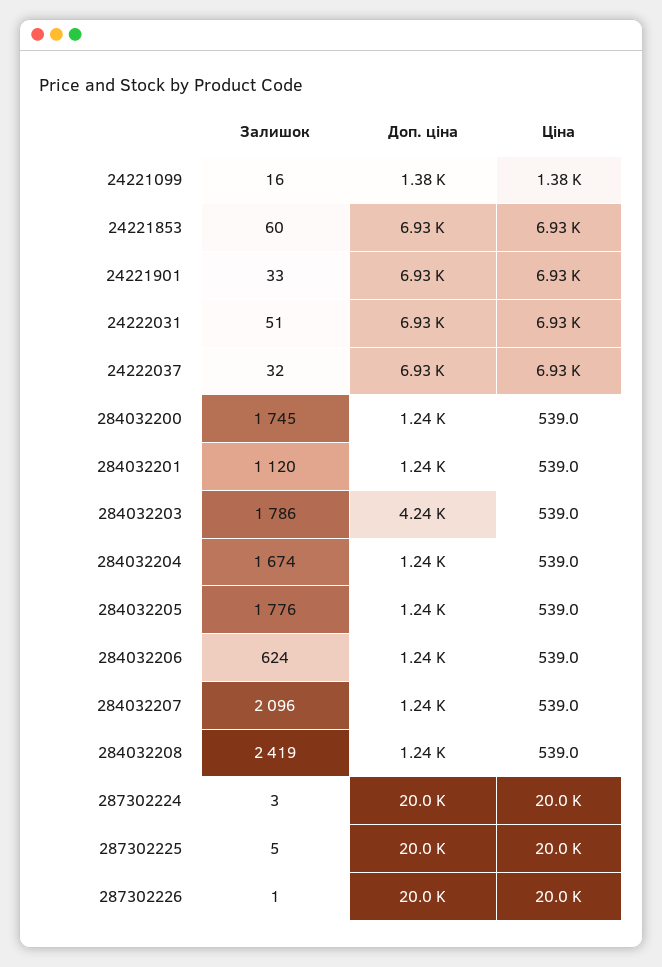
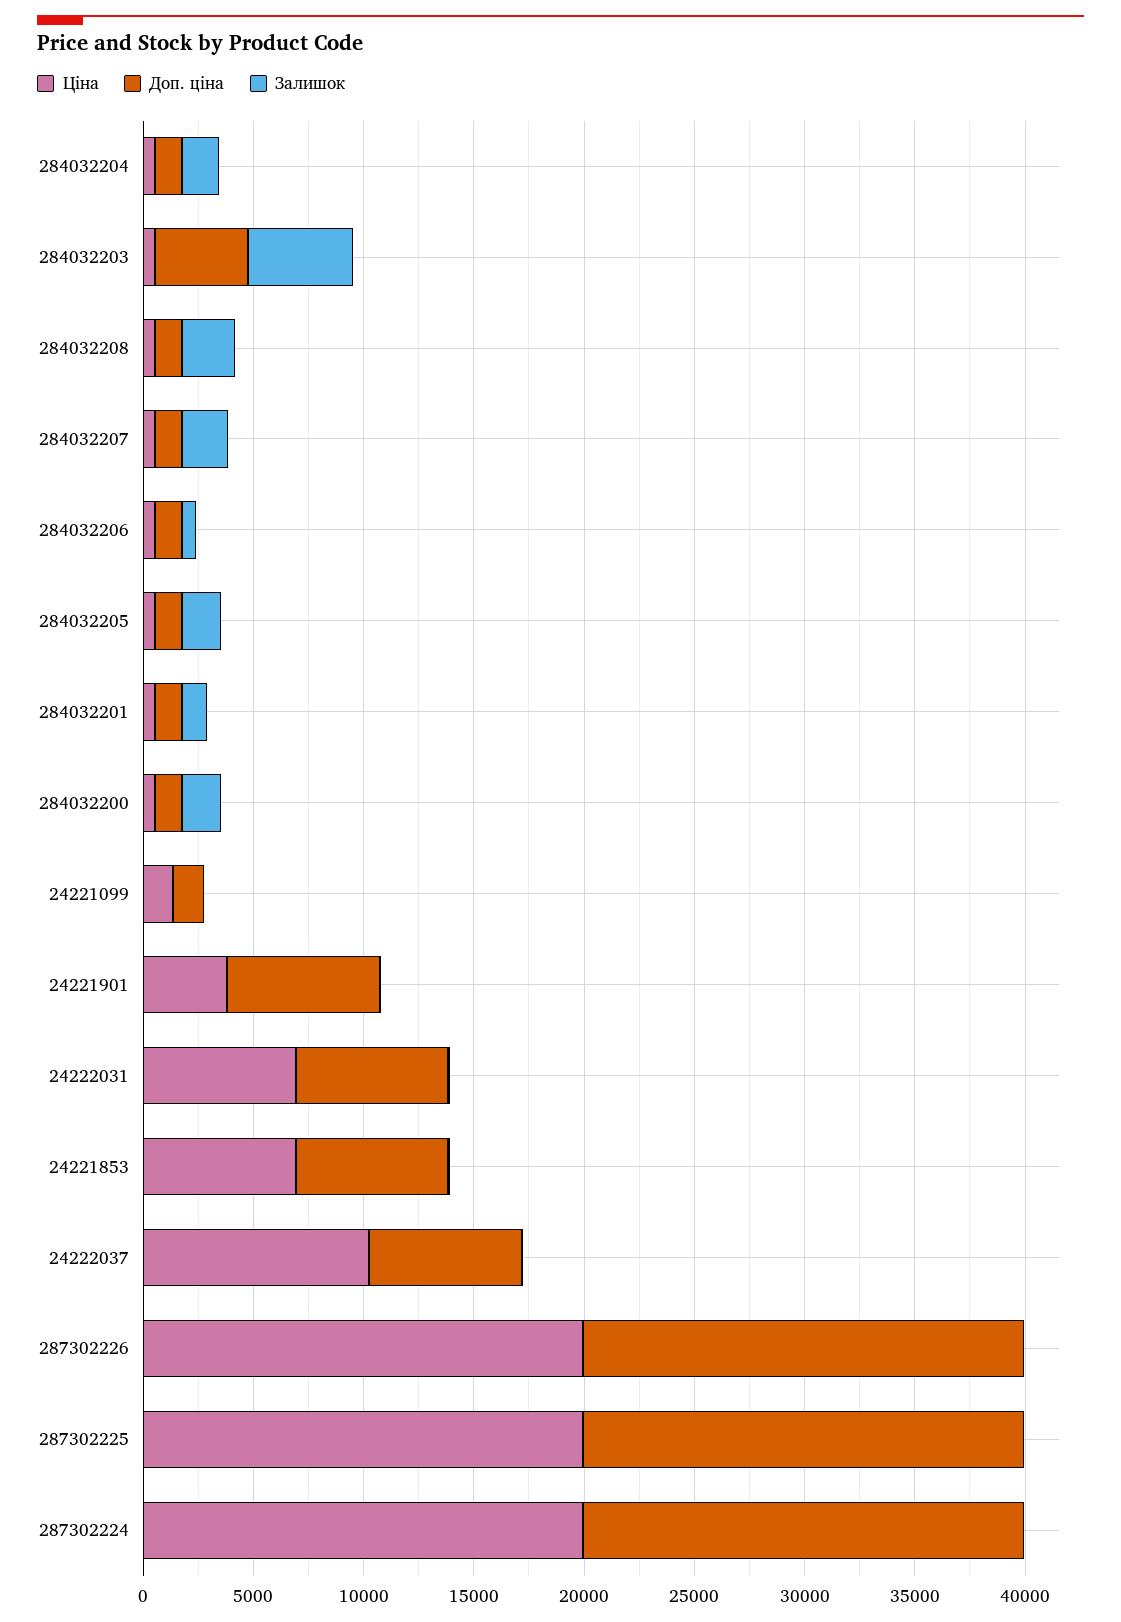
Ціна, 24221901: 6930 -> 4000
Ціна, 24222037: 6930 -> 10000
Залишок, 284032203: 1786 -> 5000

